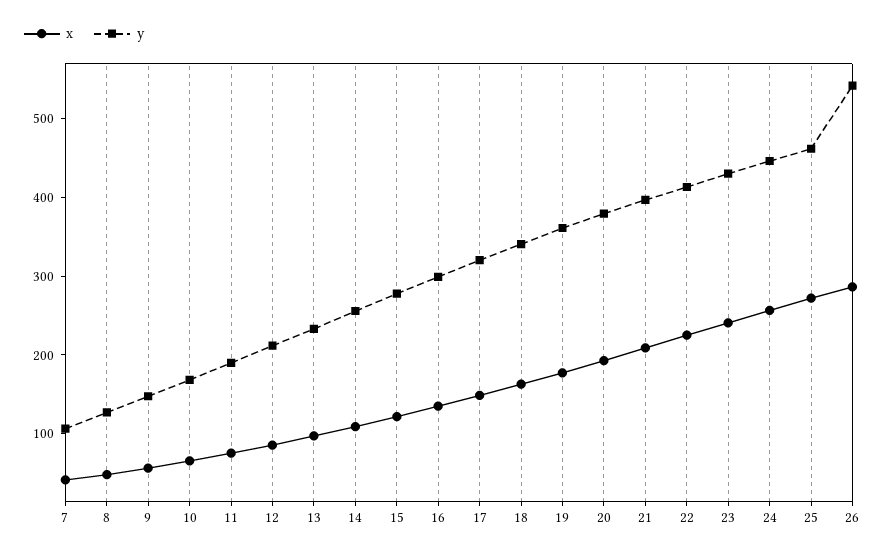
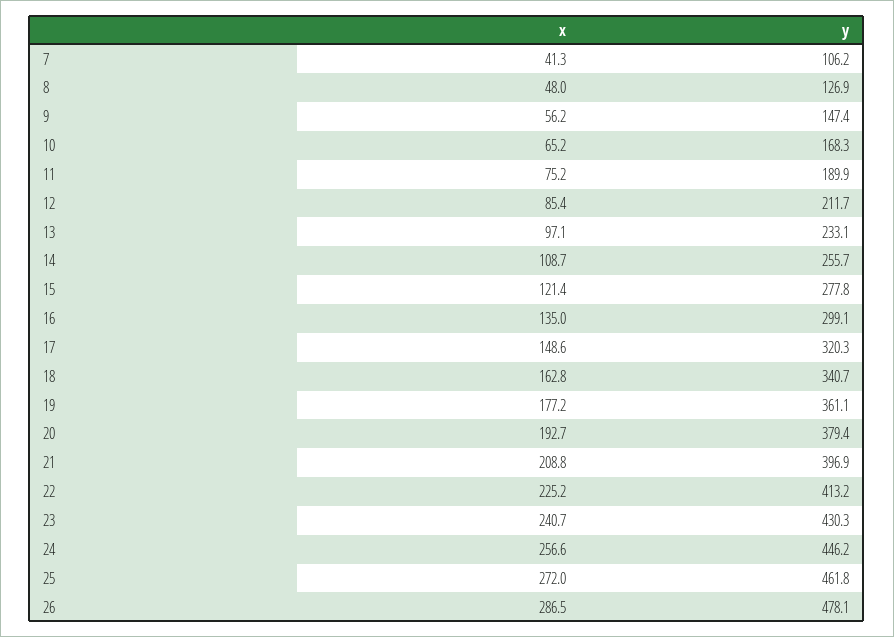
y, 26: 540 -> 478.1

